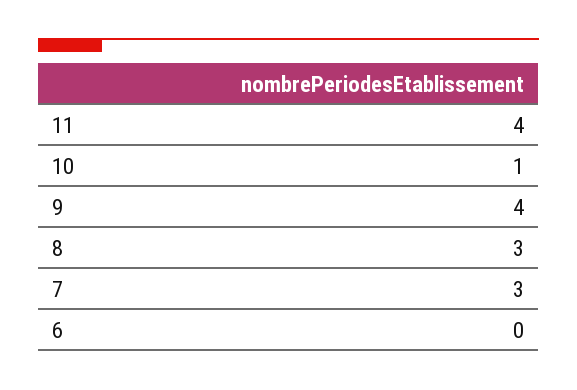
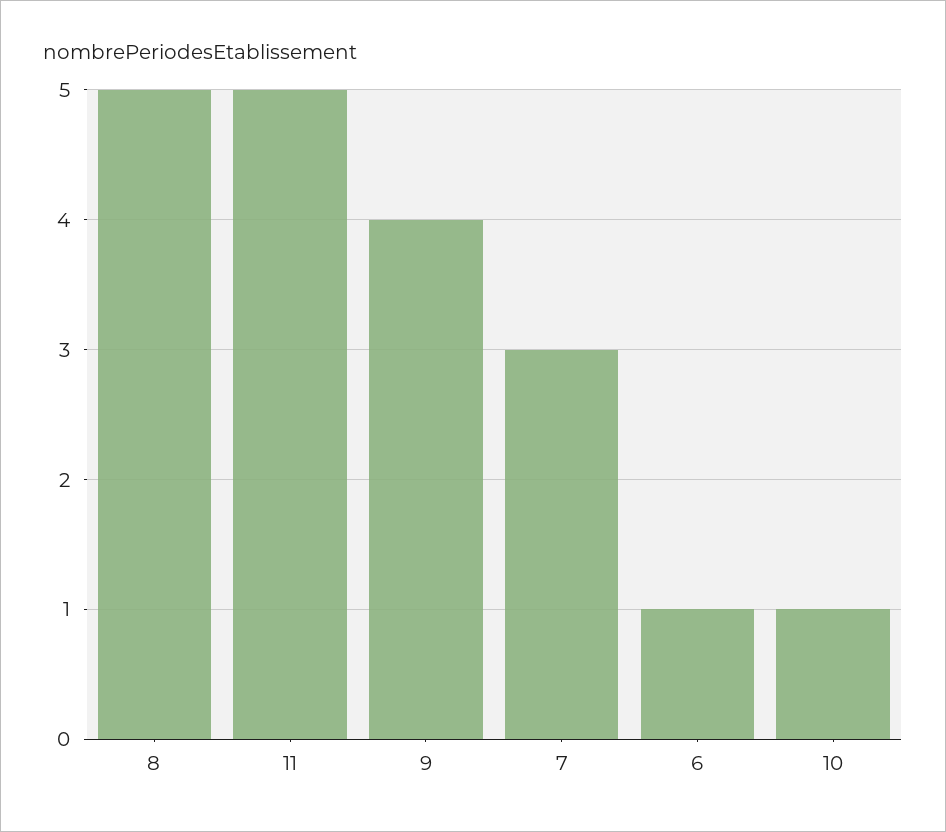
11: 4 -> 5
8: 3 -> 5
6: 0 -> 1

